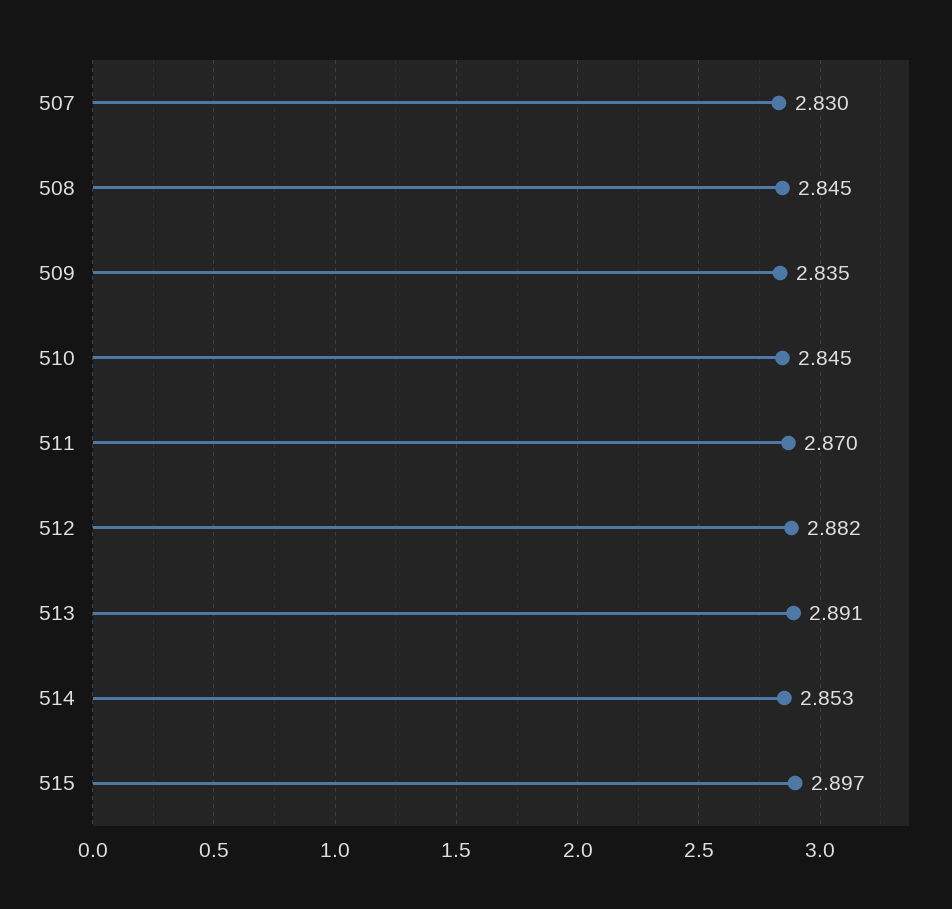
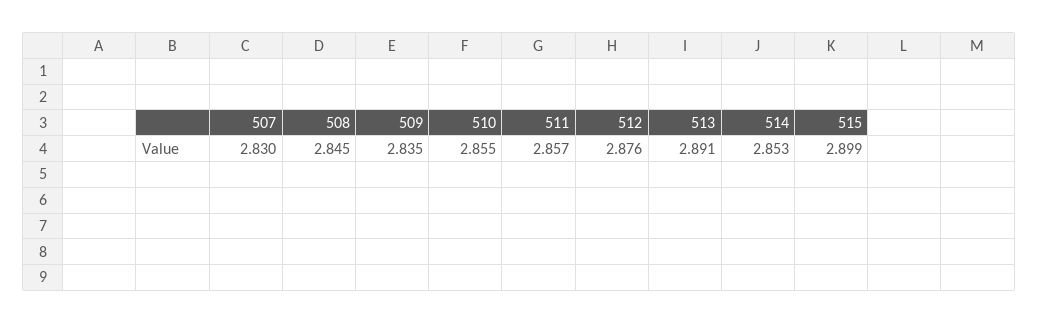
510: 2.845 -> 2.855
511: 2.87 -> 2.857
512: 2.882 -> 2.876
515: 2.897 -> 2.899

